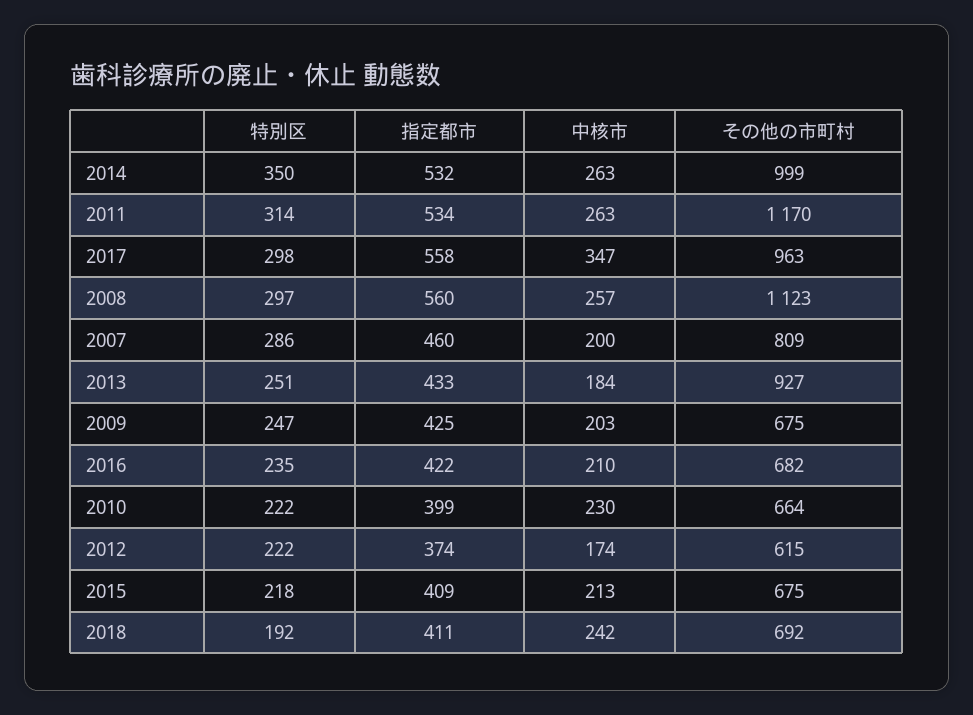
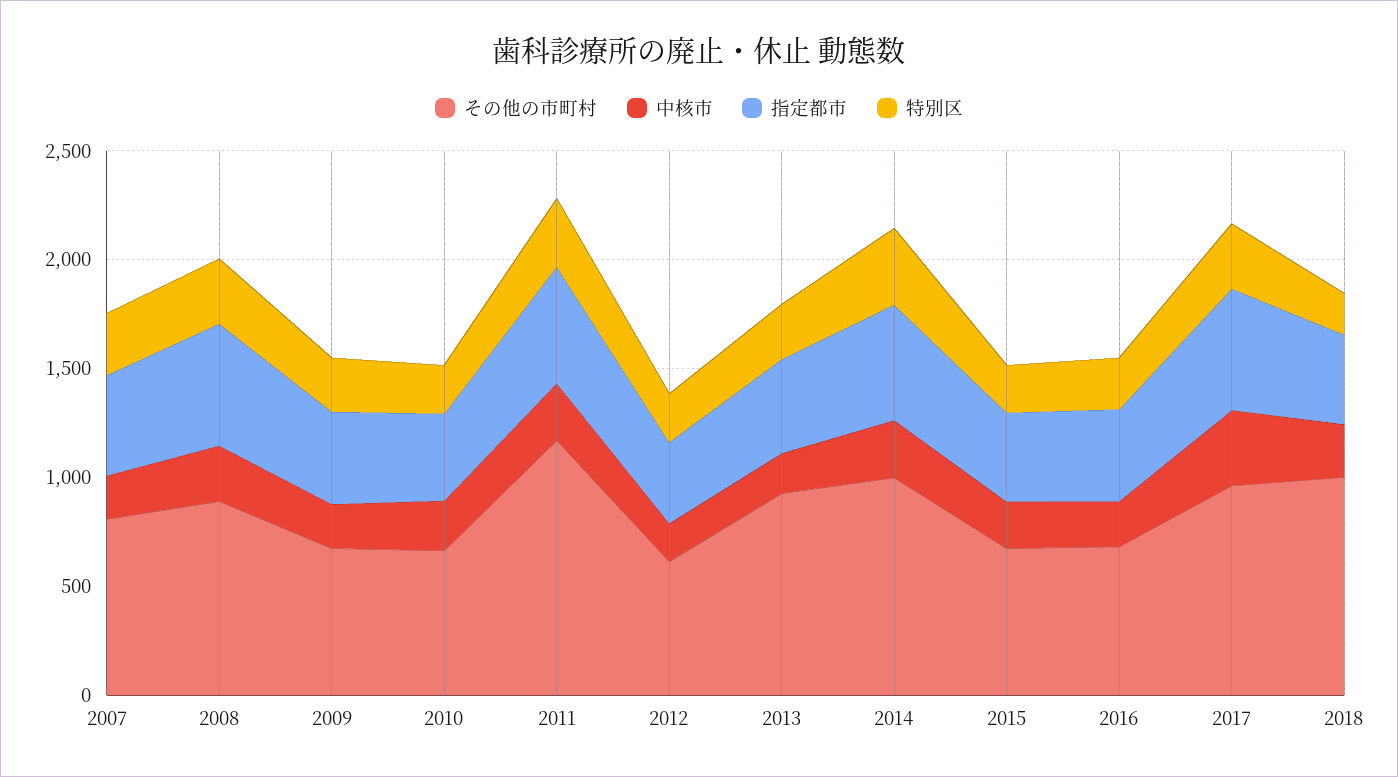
その他の市町村, 2008: 1123 -> 900
その他の市町村, 2018: 692 -> 1000

